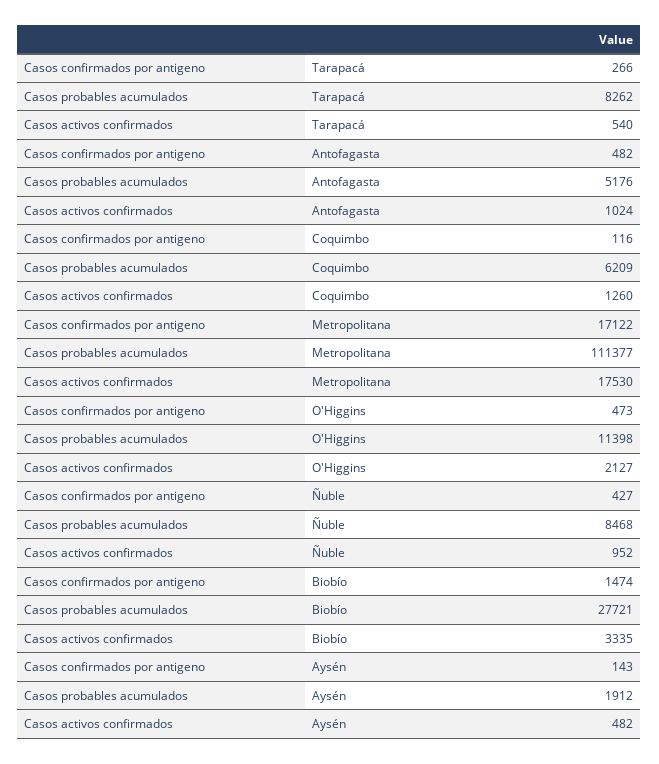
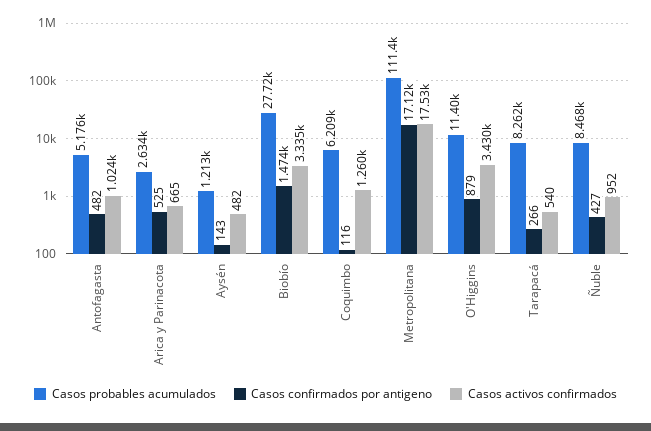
Casos confirmados por antigeno, O'Higgins: 473 -> 879
Casos activos confirmados, O'Higgins: 2127 -> 3430
Casos probables acumulados, Aysén: 1912 -> 1213
Casos probables acumulados, Arica y Parinacota: none -> 2634
Casos confirmados por antigeno, Arica y Parinacota: none -> 525
Casos activos confirmados, Arica y Parinacota: none -> 665

